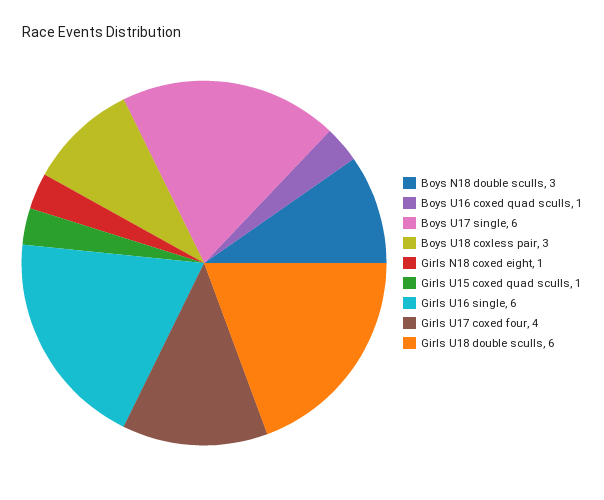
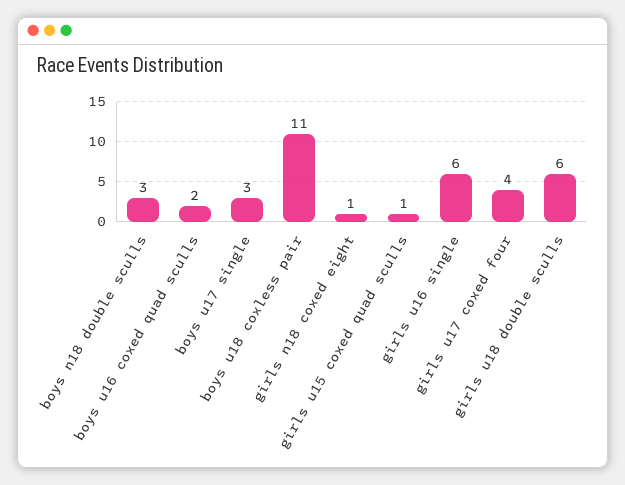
Boys U16 coxed quad sculls: 1 -> 2
Boys U17 single: 6 -> 3
Boys U18 coxless pair: 3 -> 11

